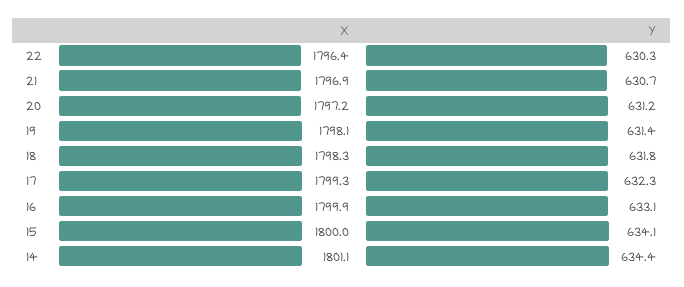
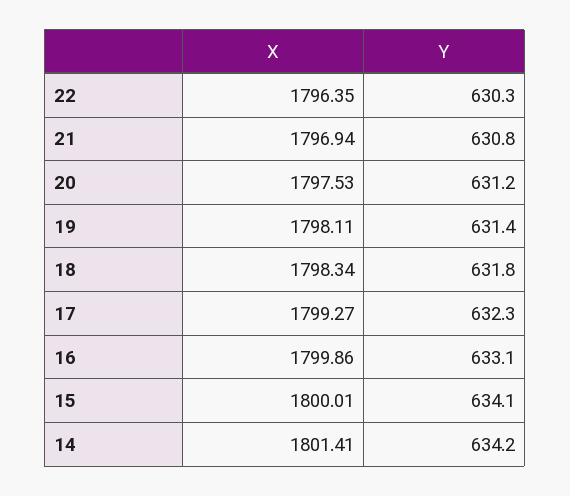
Y, 21: 630.7 -> 630.8
X, 20: 1797.2 -> 1797.53
X, 14: 1801.1 -> 1801.41
Y, 14: 634.4 -> 634.2

